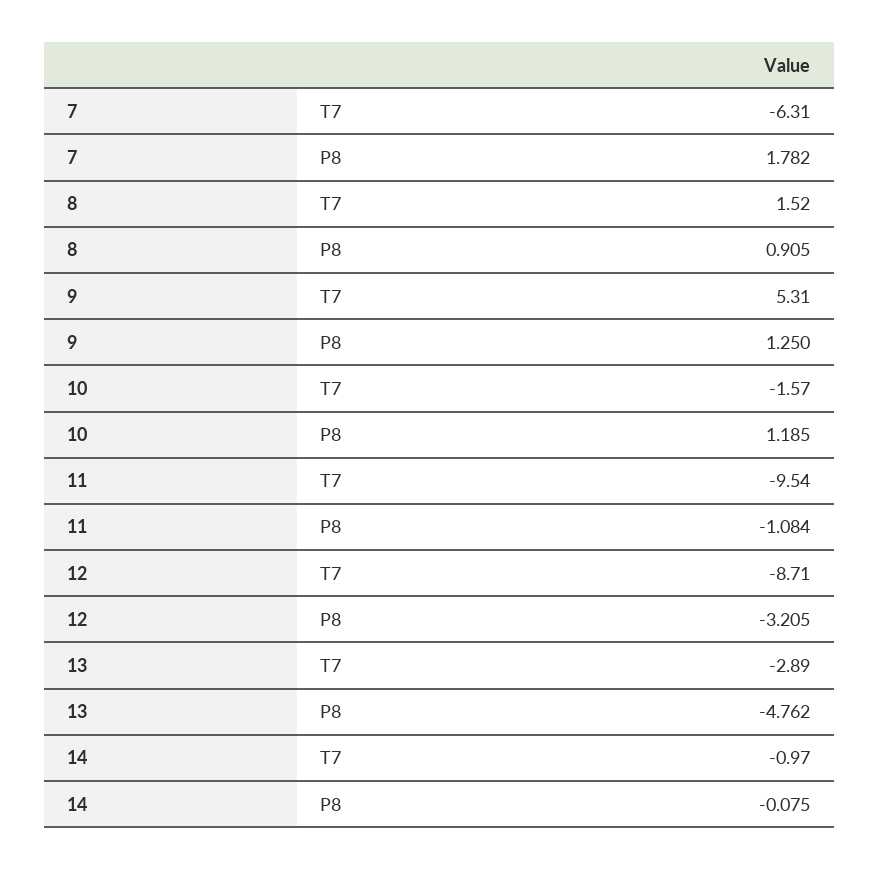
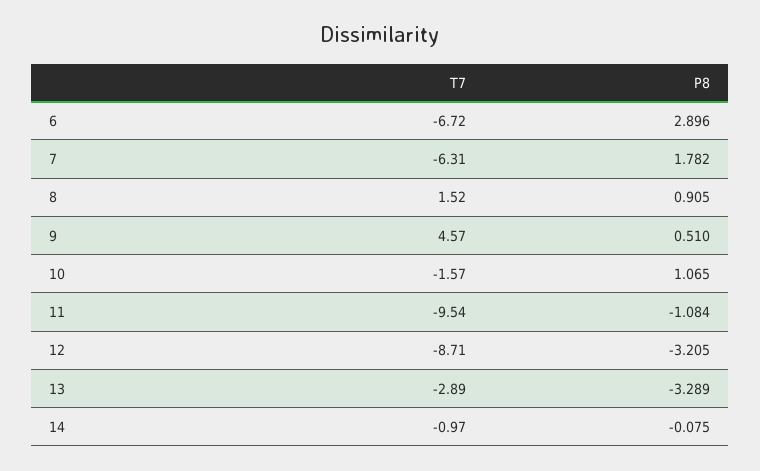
9, T7: 5.31 -> 4.57
9, P8: 1.25 -> 0.51
10, P8: 1.185 -> 1.065
13, P8: -4.762 -> -3.289
6, T7: none -> -6.72
6, P8: none -> 2.896

